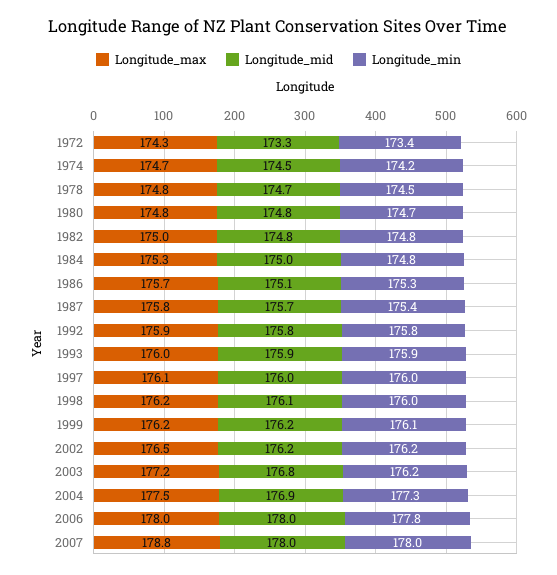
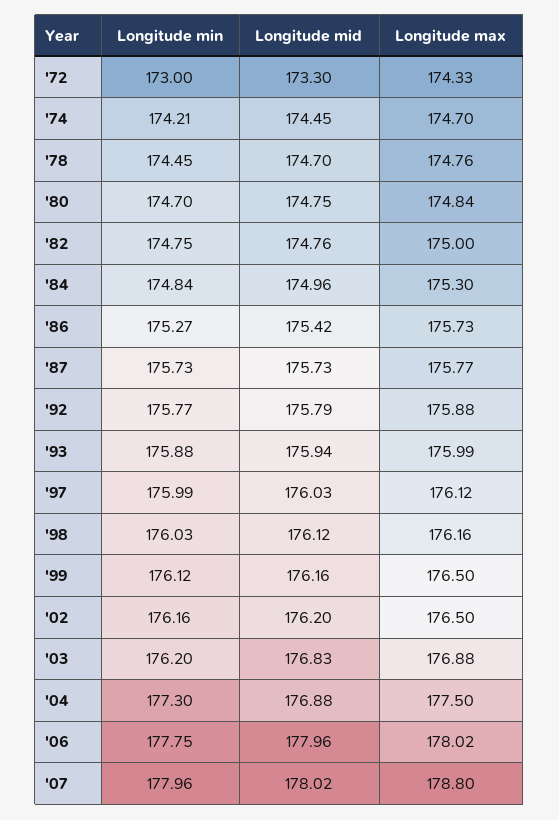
Longitude_min, 1972: 173.4 -> 173
Longitude_mid, 1986: 175.1 -> 175.42
Longitude_min, 1987: 175.4 -> 175.73
Longitude_max, 1999: 176.2 -> 176.5
Longitude_max, 2003: 177.2 -> 176.88

